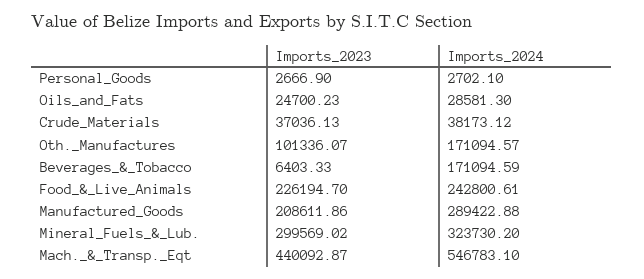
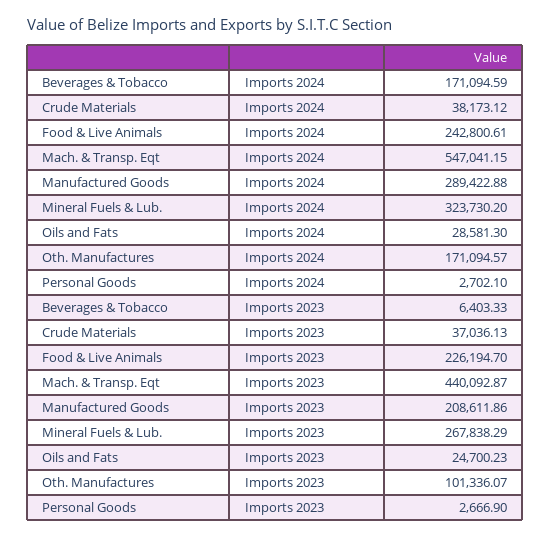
Imports_2023, Mineral_Fuels_&_Lub.: 299569.02 -> 267838.29
Imports_2024, Mach._&_Transp._Eqt: 546783.1 -> 547041.15

